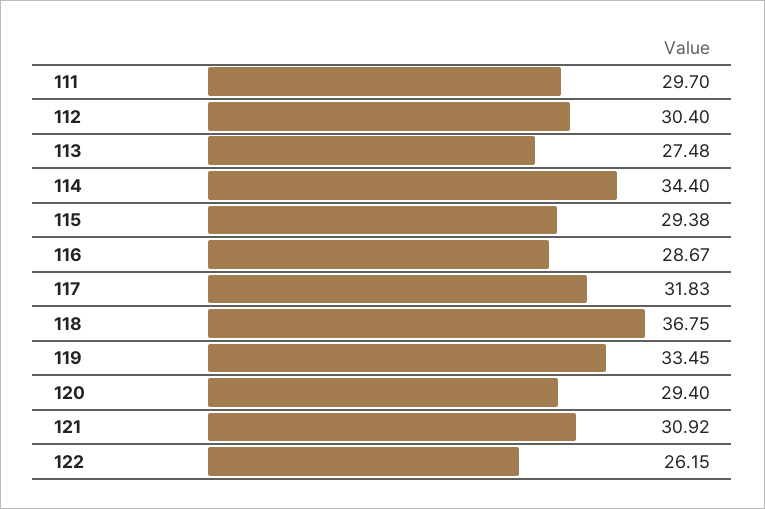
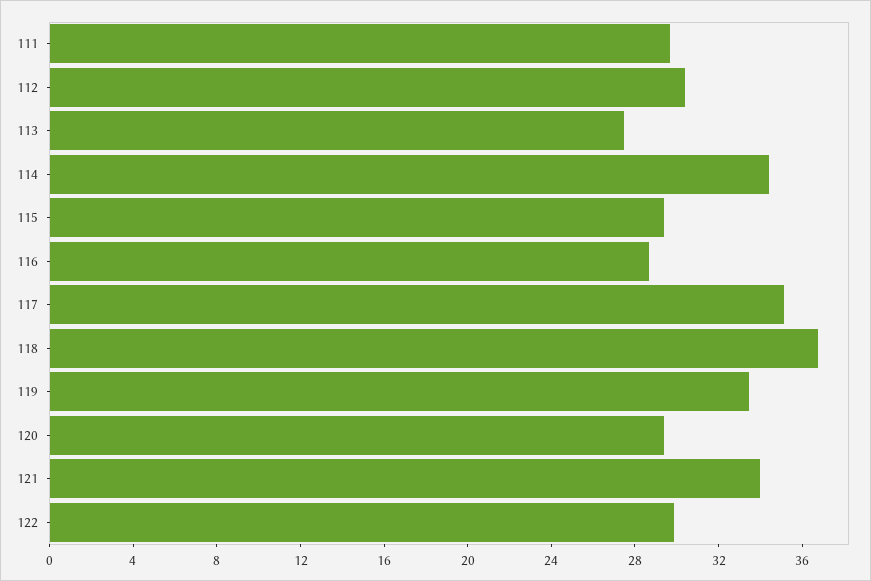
117: 31.83 -> 35
121: 30.92 -> 34
122: 26.15 -> 30

